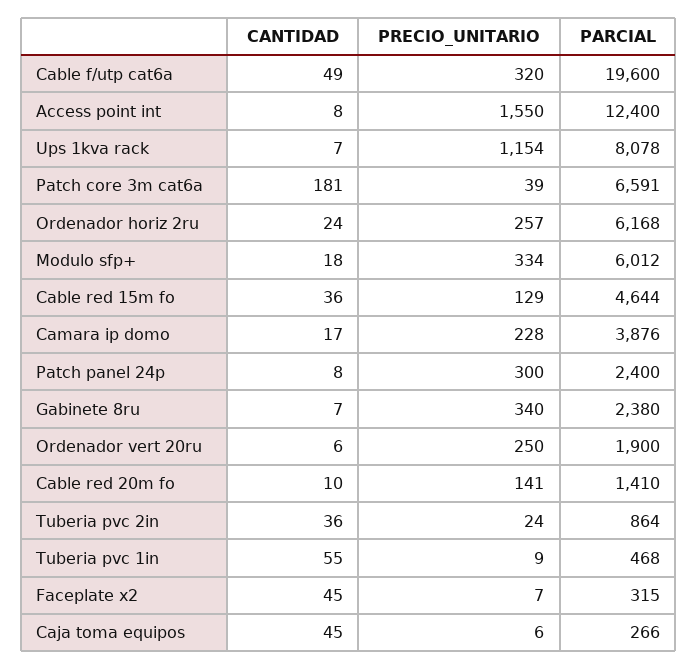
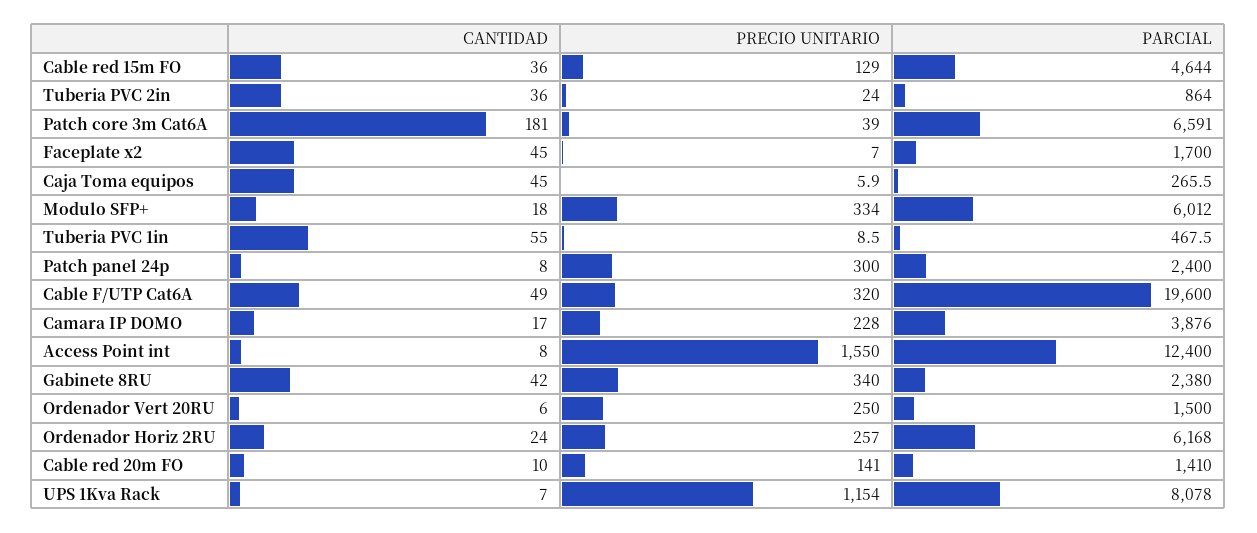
CANTIDAD, Gabinete 8ru: 7 -> 42
PARCIAL, Ordenador vert 20ru: 1900 -> 1500
PARCIAL, Faceplate x2: 315 -> 1700

